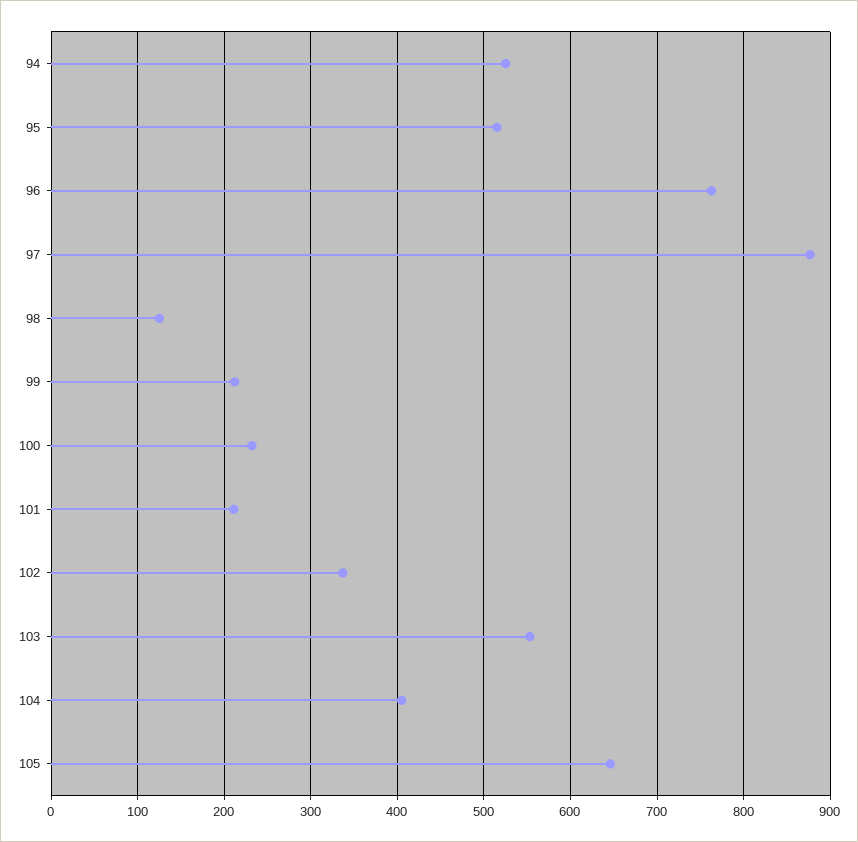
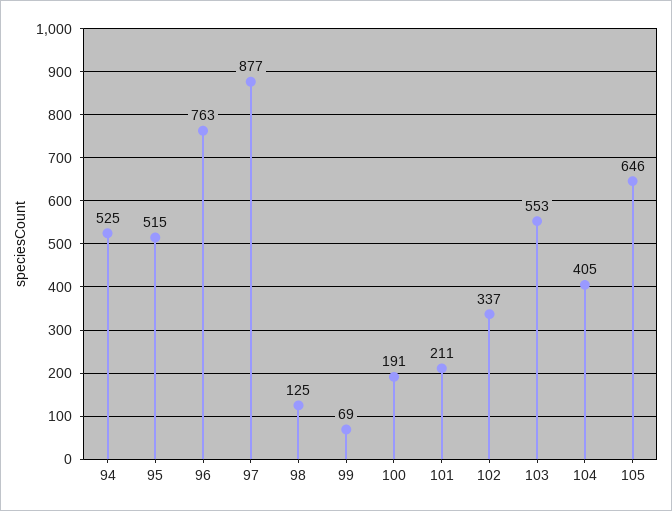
99: 210 -> 69
100: 230 -> 191

